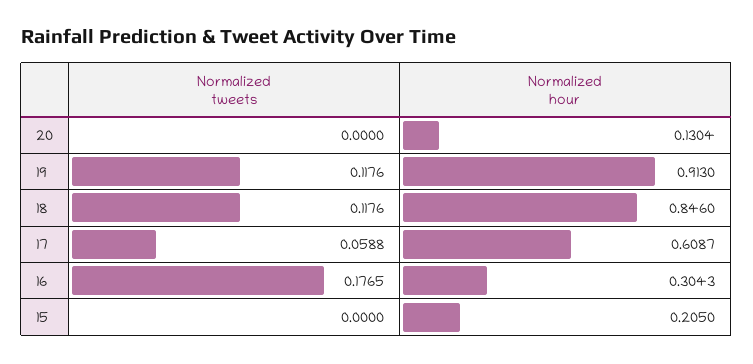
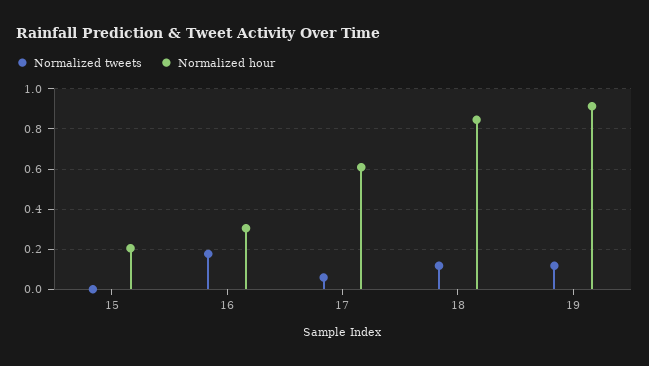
Normalized tweets, 20: 0 -> none
Normalized hour, 20: 0.1304 -> none

